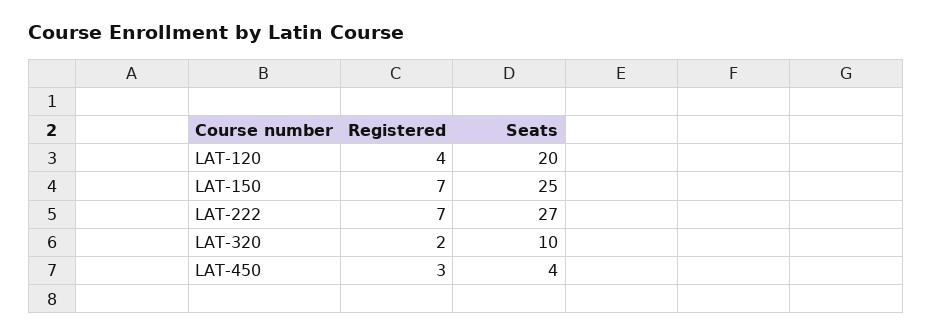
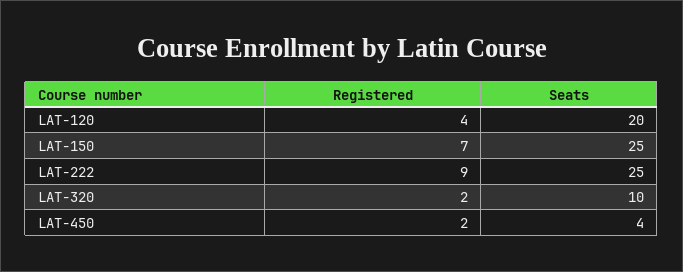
Registered, LAT-222: 7 -> 9
Seats, LAT-222: 27 -> 25
Registered, LAT-450: 3 -> 2

